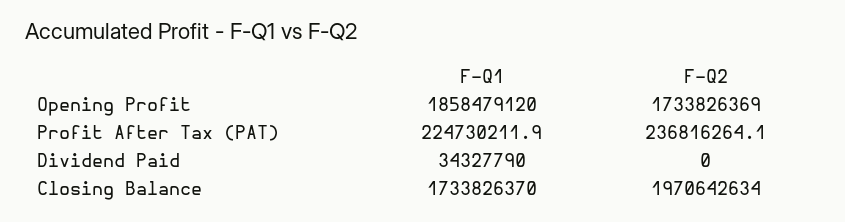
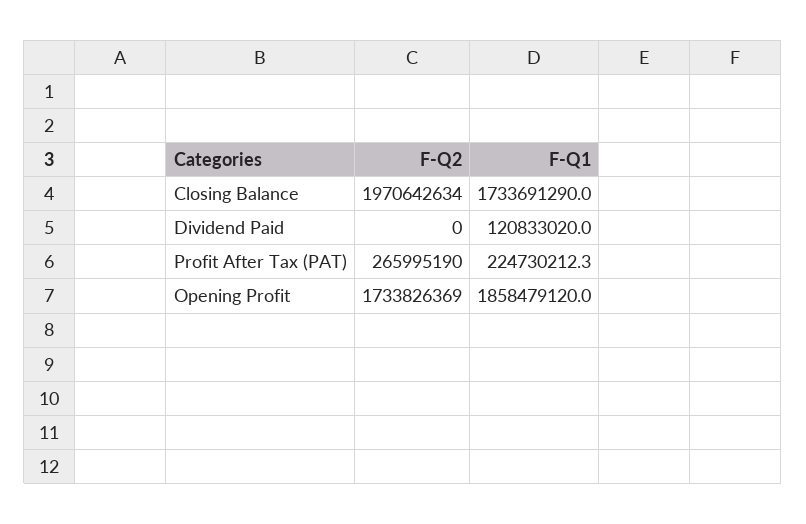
F-Q1, Profit After Tax (PAT): 224730211.9 -> 224730212.3
F-Q2, Profit After Tax (PAT): 236816264.1 -> 265995190
F-Q1, Dividend Paid: 34327790 -> 120833020
F-Q1, Closing Balance: 1733826370 -> 1733691290

